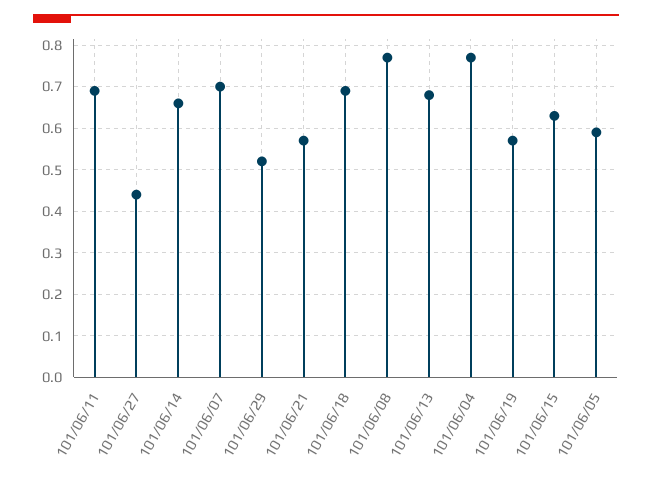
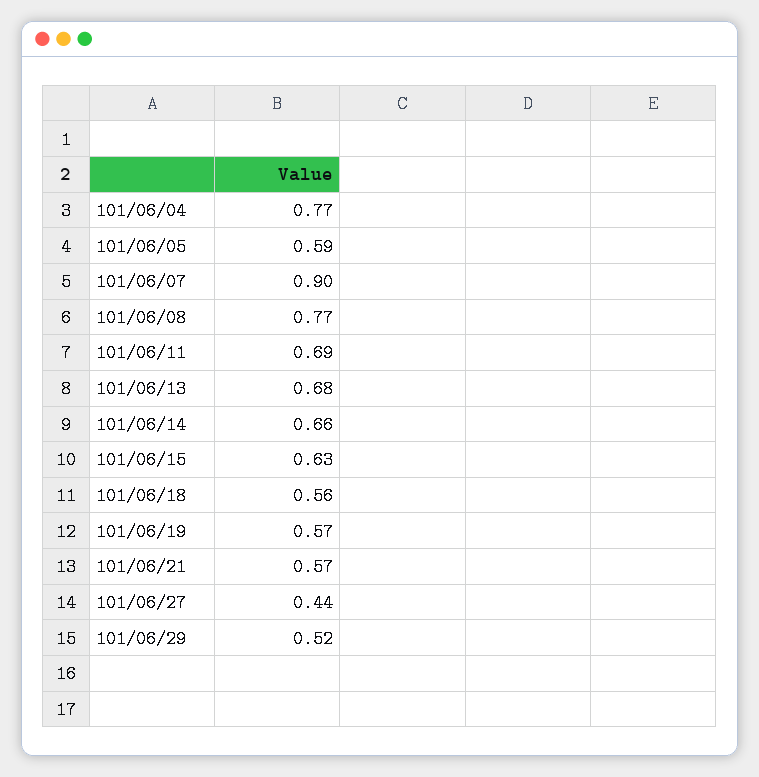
101/06/07: 0.7 -> 0.9
101/06/18: 0.7 -> 0.56

